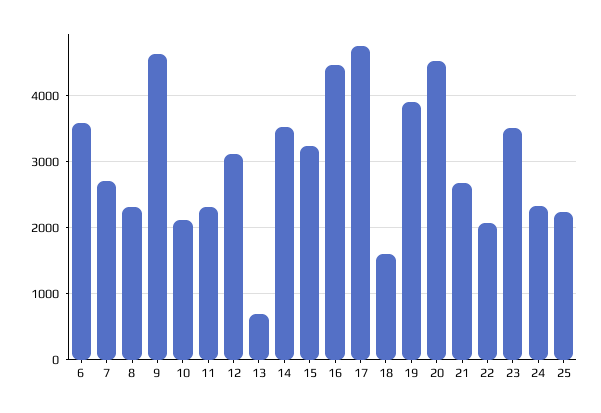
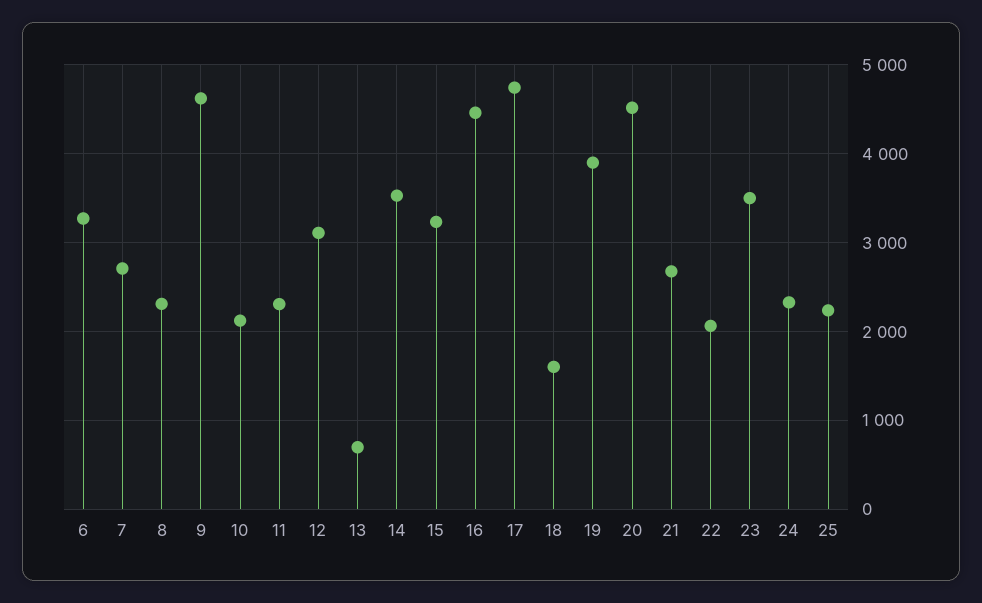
6: 3600 -> 3300

